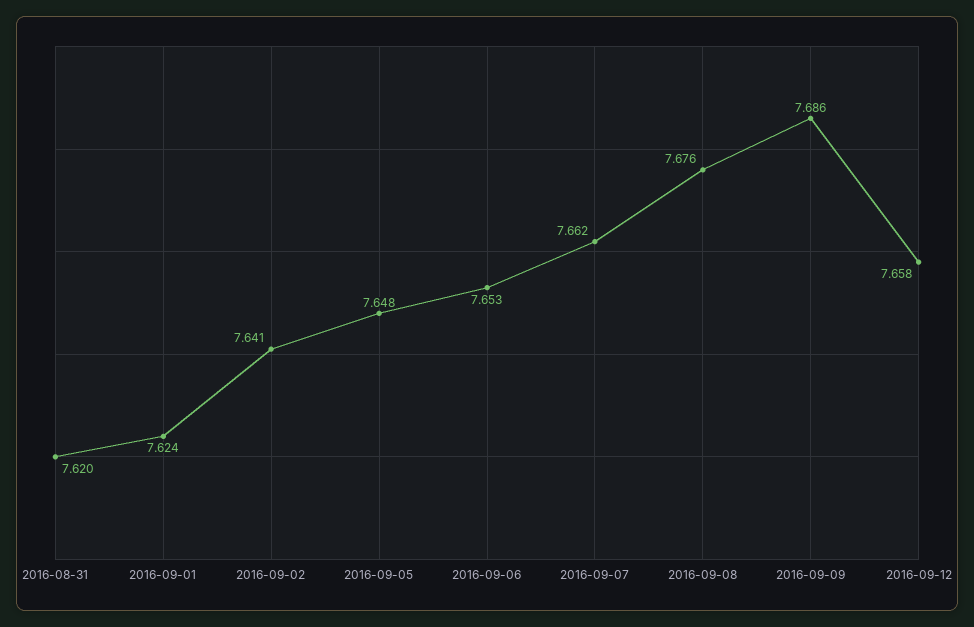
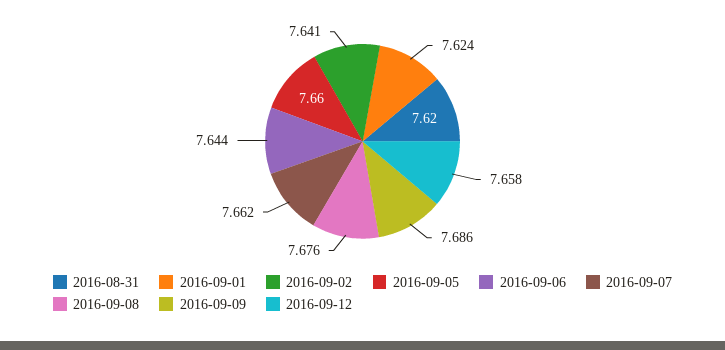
2016-09-05: 7.648 -> 7.66
2016-09-06: 7.653 -> 7.644

